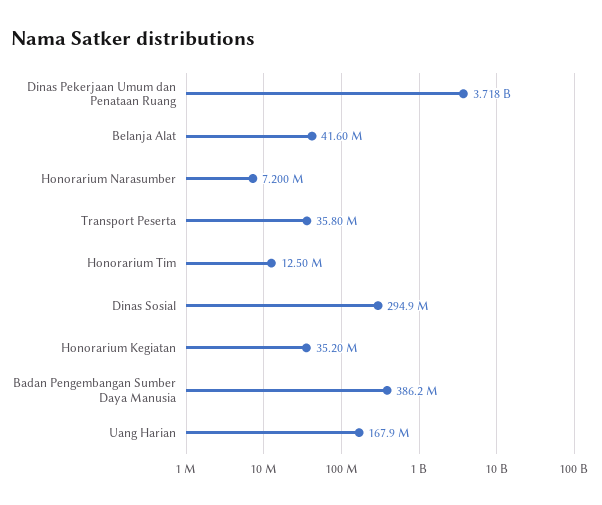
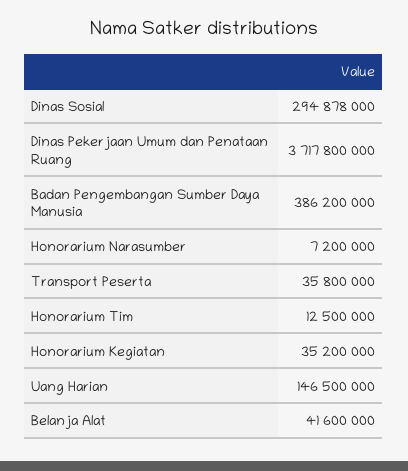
Uang Harian: 167900000 -> 146500000

